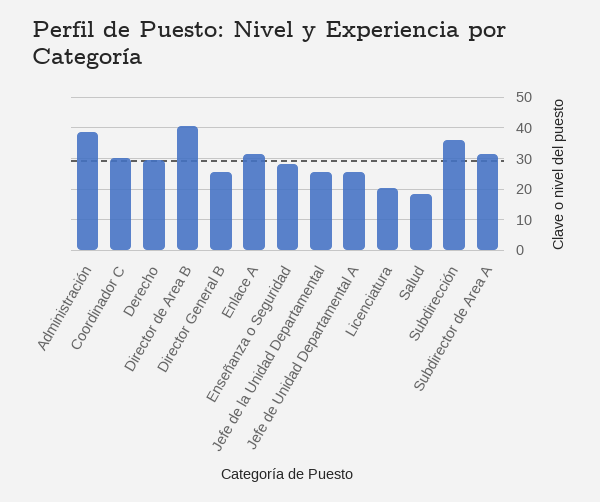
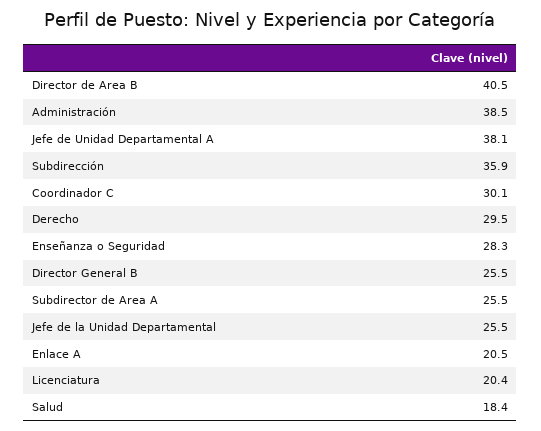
Enlace A: 32 -> 20.5
Jefe de Unidad Departamental A: 26 -> 38.1
Subdirector de Area A: 32 -> 25.5

